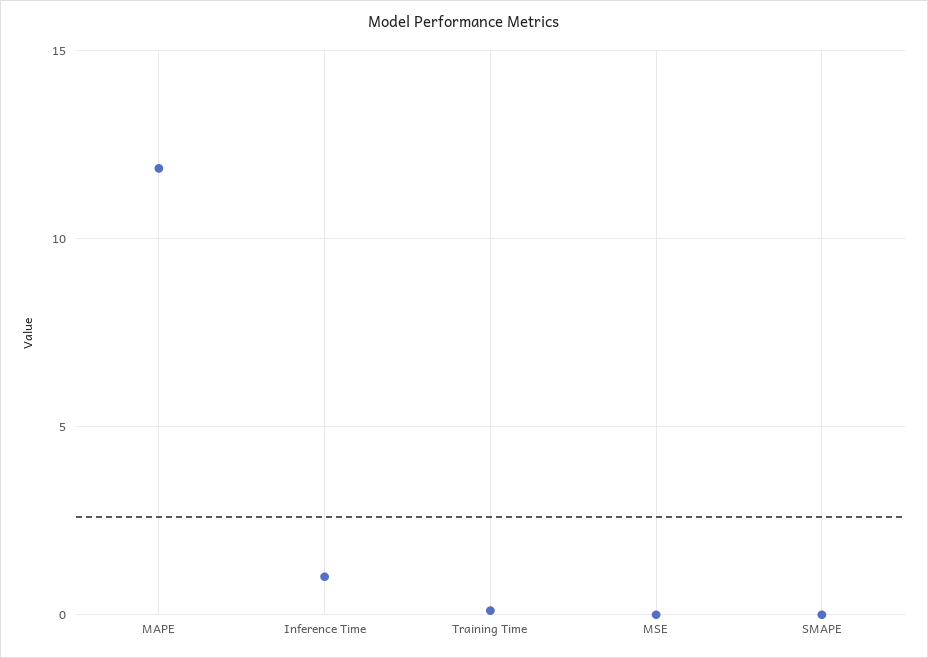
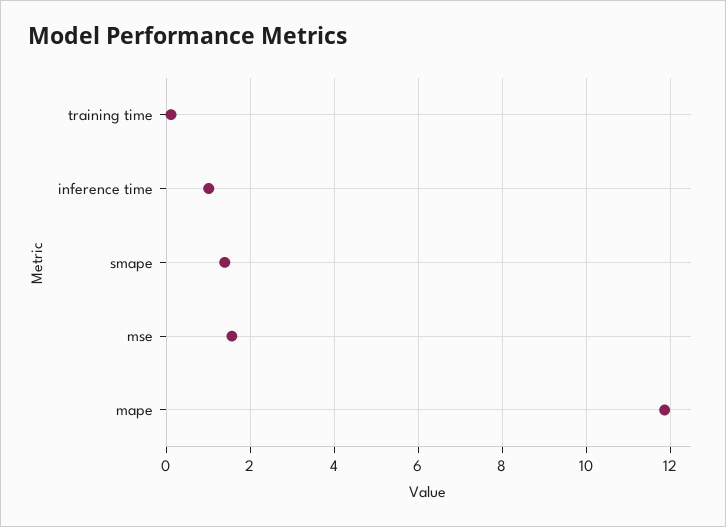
MSE: 0 -> 1.6
SMAPE: 0 -> 1.4

